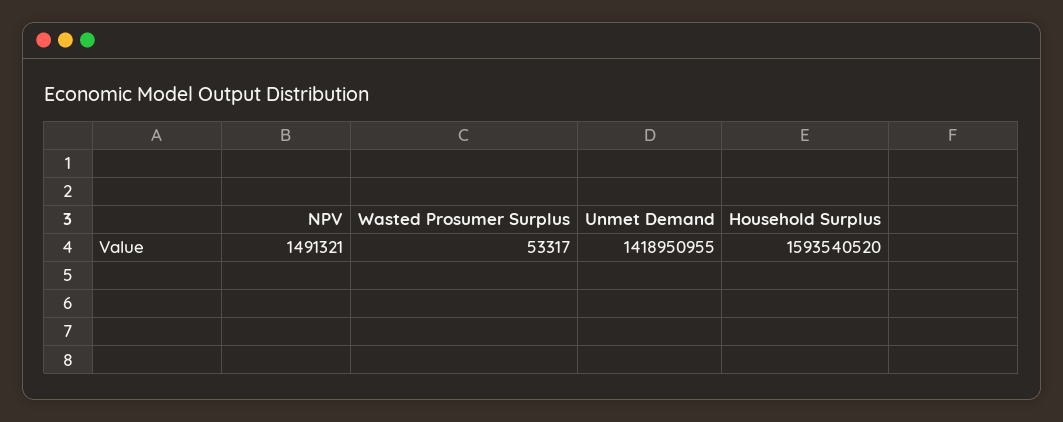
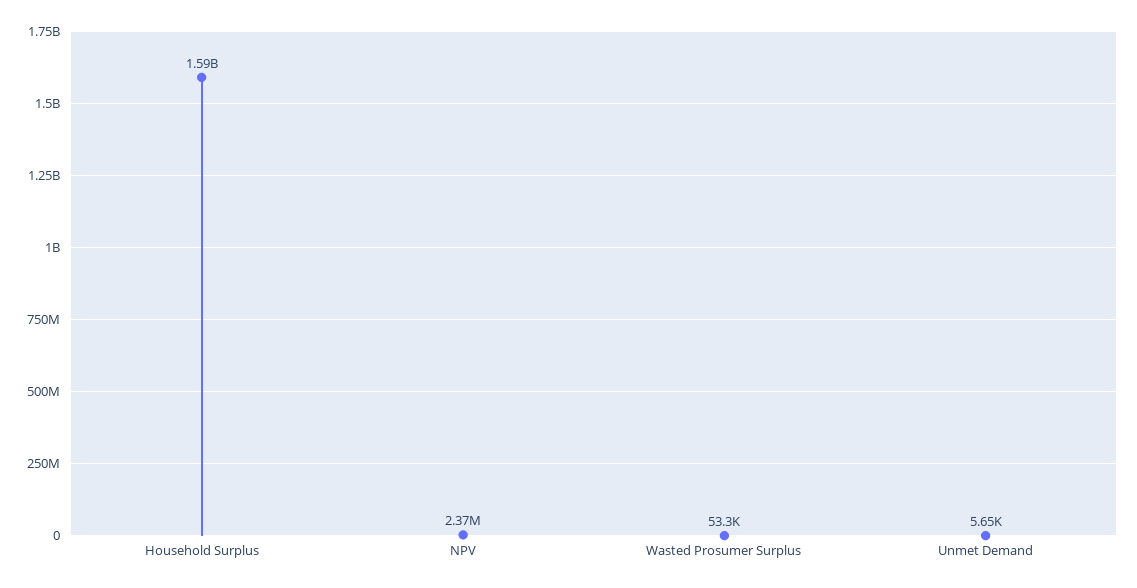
NPV: 1491321 -> 2370000
Unmet Demand: 1418950955 -> 5650

